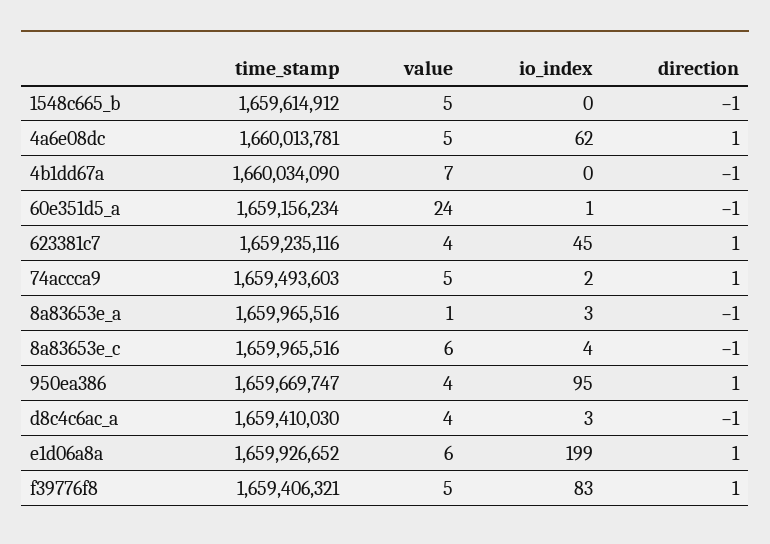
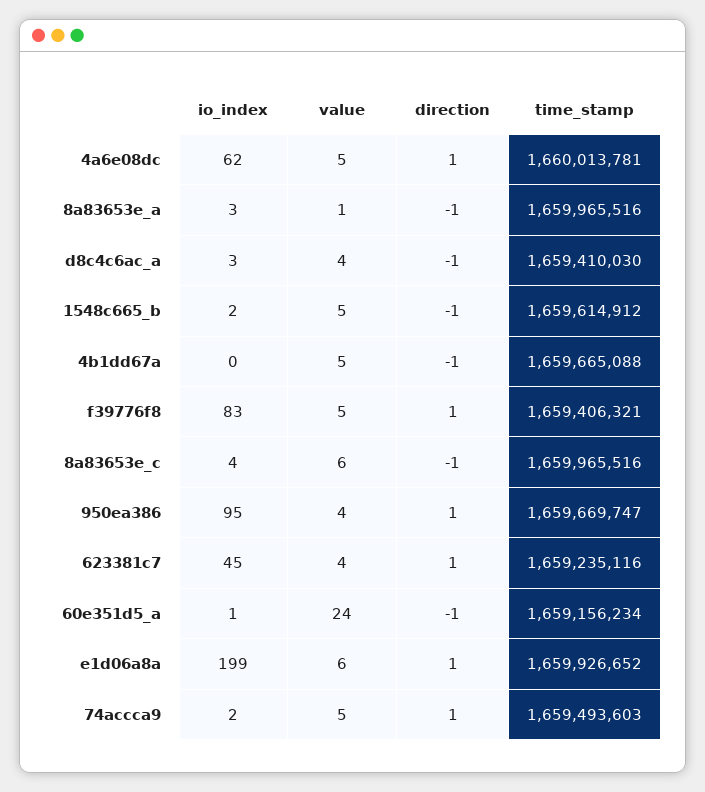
io_index, 1548c665_b: 0 -> 2
time_stamp, 4b1dd67a: 1660034090 -> 1659665088
value, 4b1dd67a: 7 -> 5

